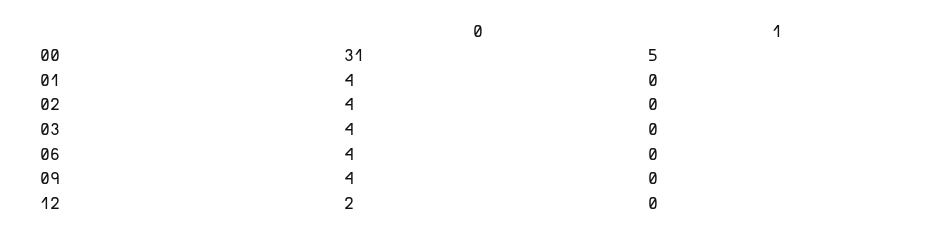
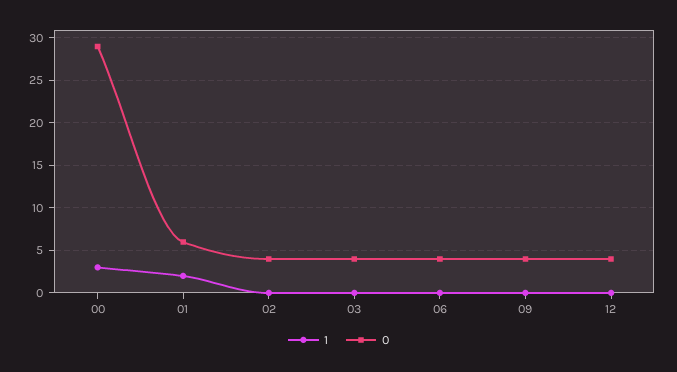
0, 00: 31 -> 29
1, 00: 5 -> 3
0, 01: 4 -> 6
1, 01: 0 -> 2
0, 12: 2 -> 4

